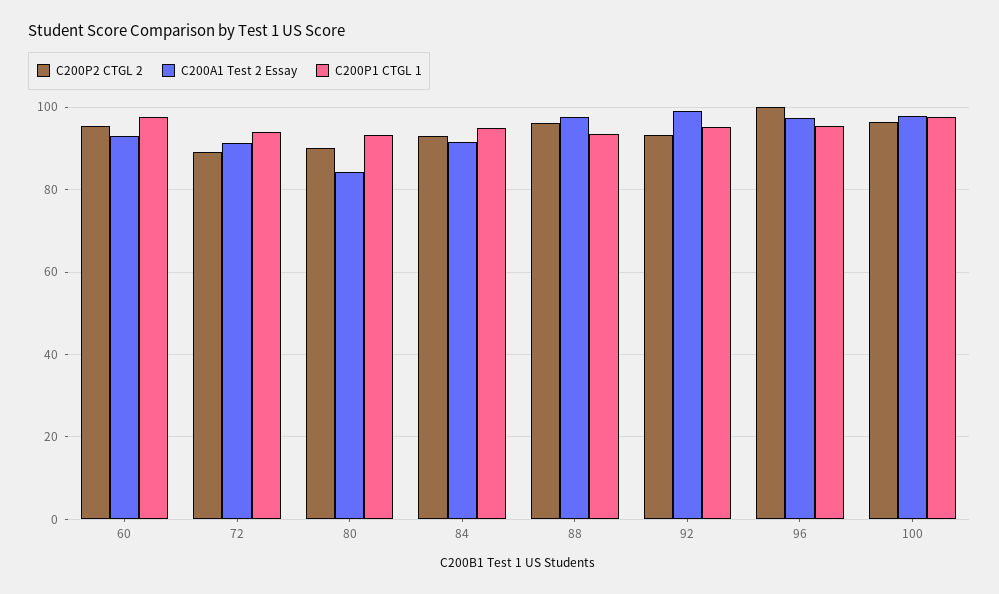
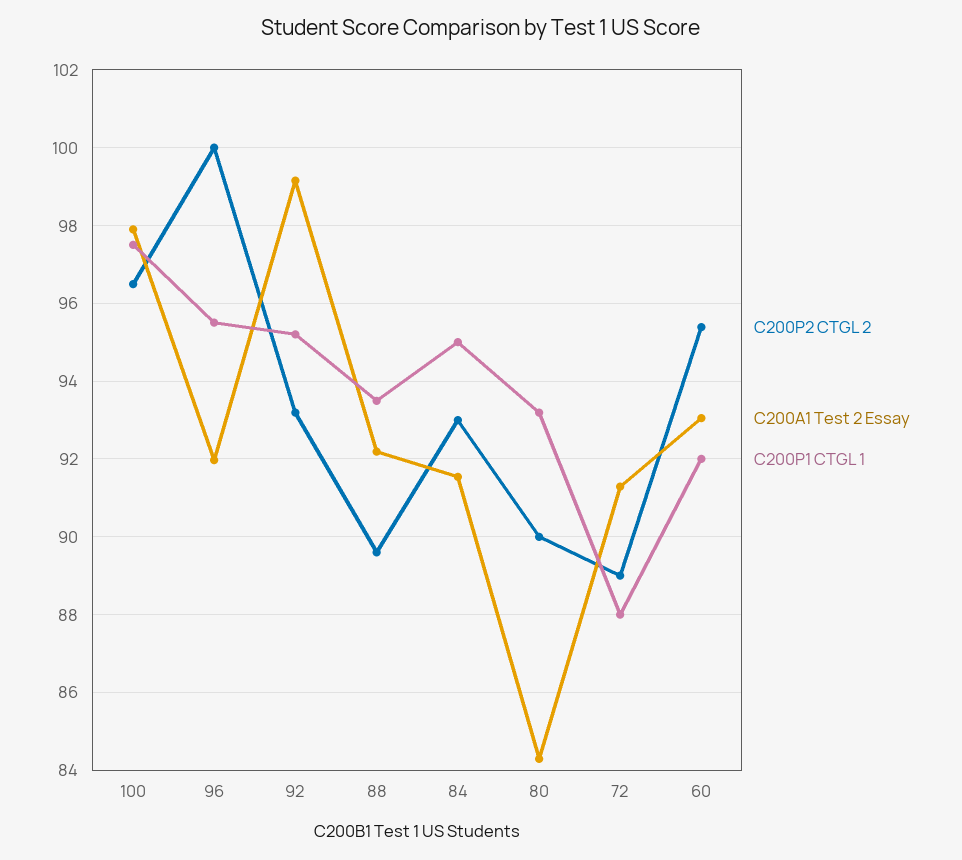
C200P1 CTGL 1, 60: 98 -> 92
C200P1 CTGL 1, 72: 94 -> 88
C200P2 CTGL 2, 88: 96 -> 89.6
C200A1 Test 2 Essay, 88: 98 -> 92.2
C200A1 Test 2 Essay, 96: 98 -> 92

